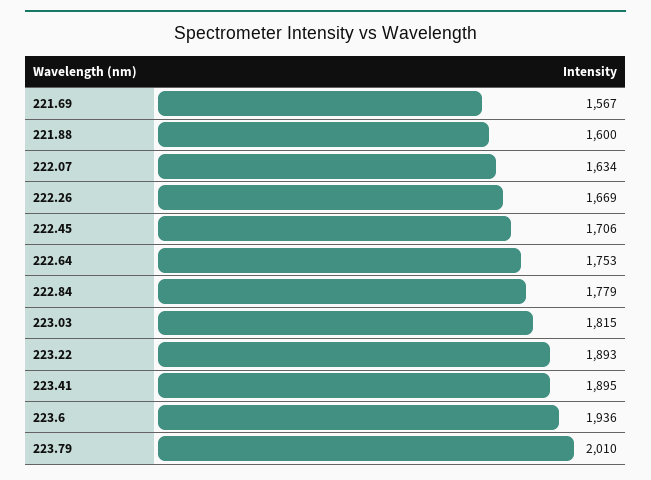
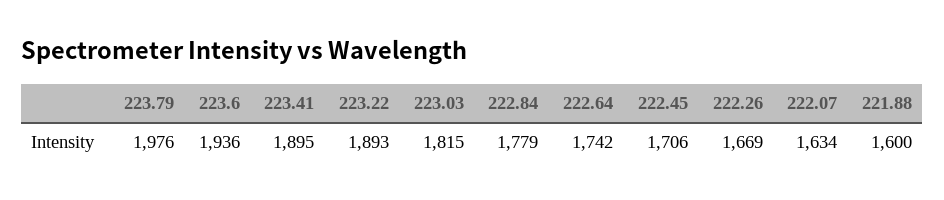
221.69: 1567 -> none
222.64: 1753 -> 1742
223.79: 2010 -> 1976

